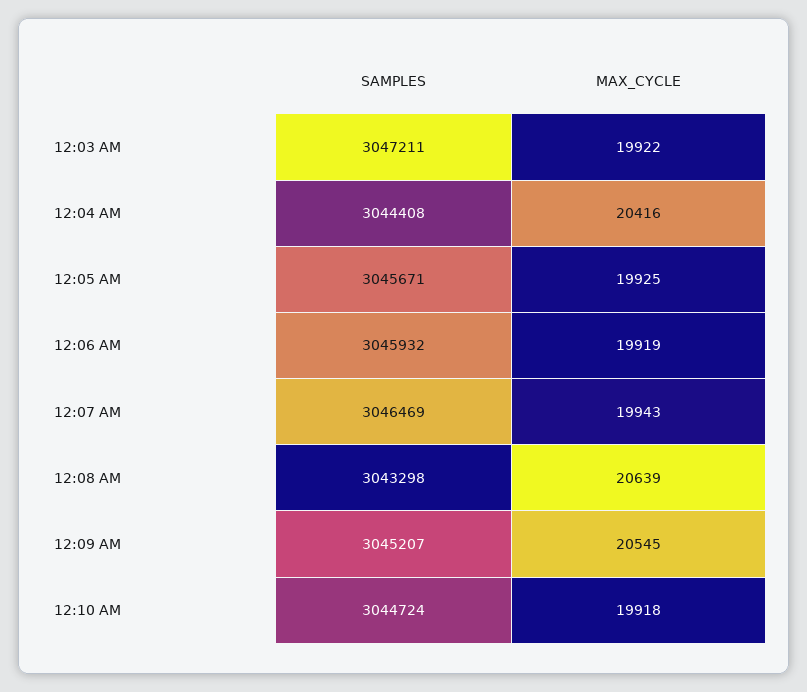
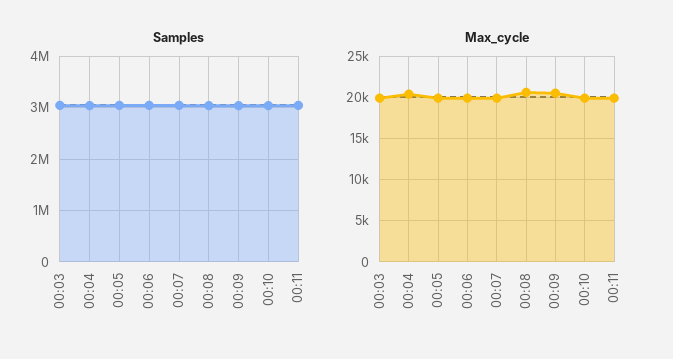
SAMPLES, 00:11: none -> 3000000
MAX_CYCLE, 00:11: none -> 20000

